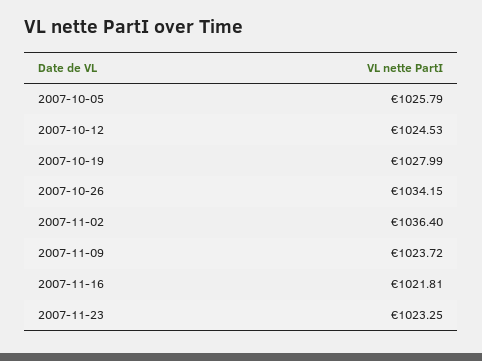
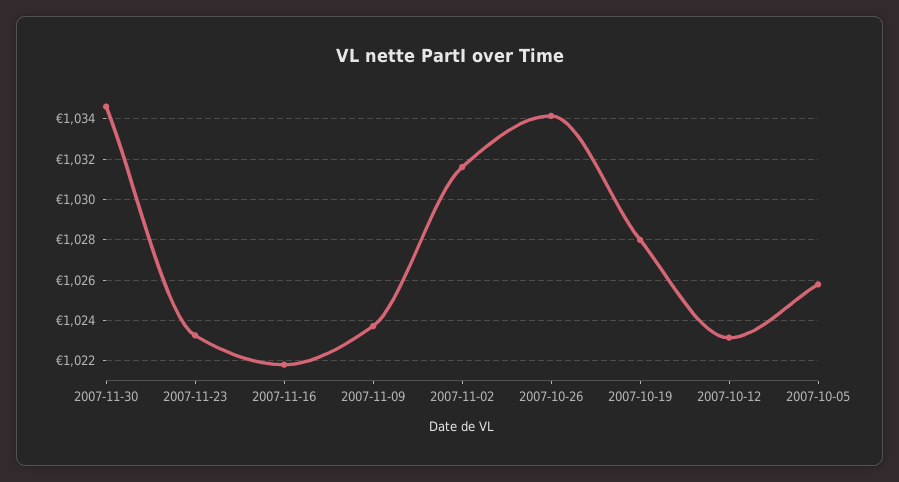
2007-10-12: 1024.53 -> 1023
2007-11-02: 1036.4 -> 1031.5
2007-11-30: none -> 1034.5

